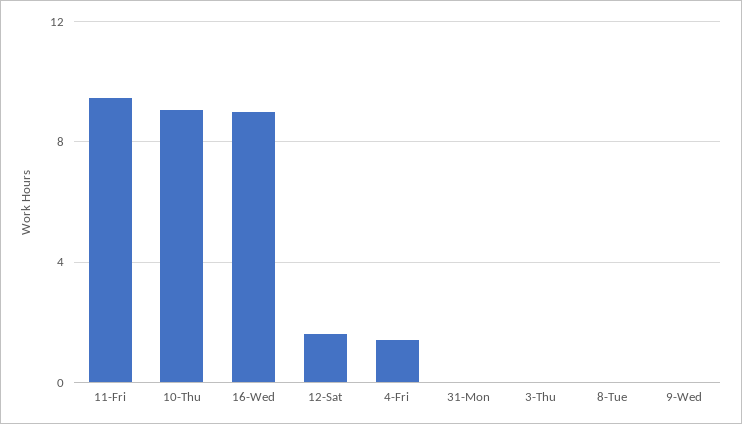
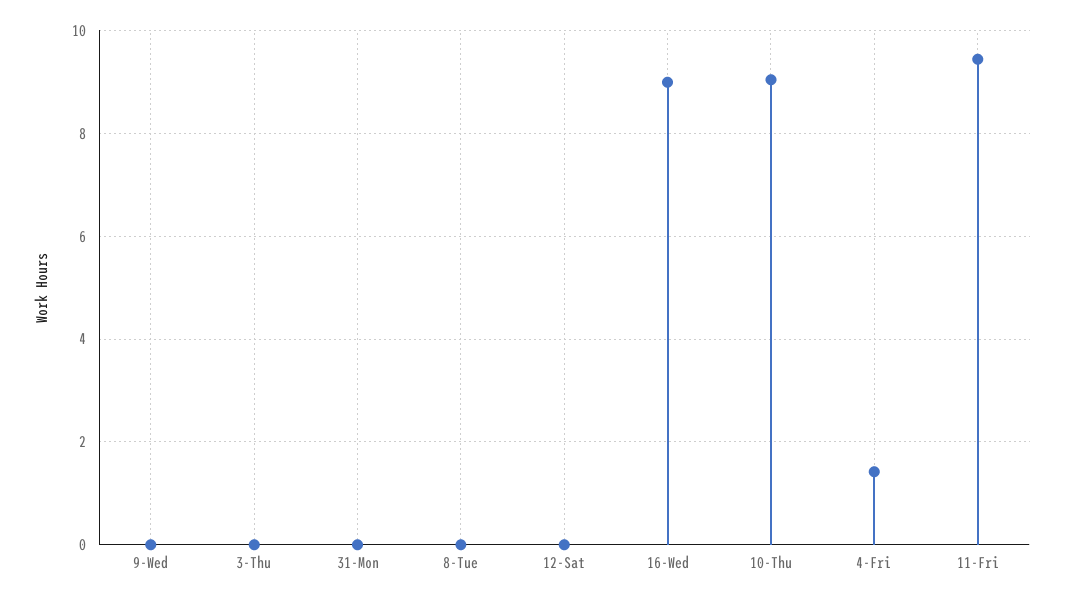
12-Sat: 1.5 -> 0

